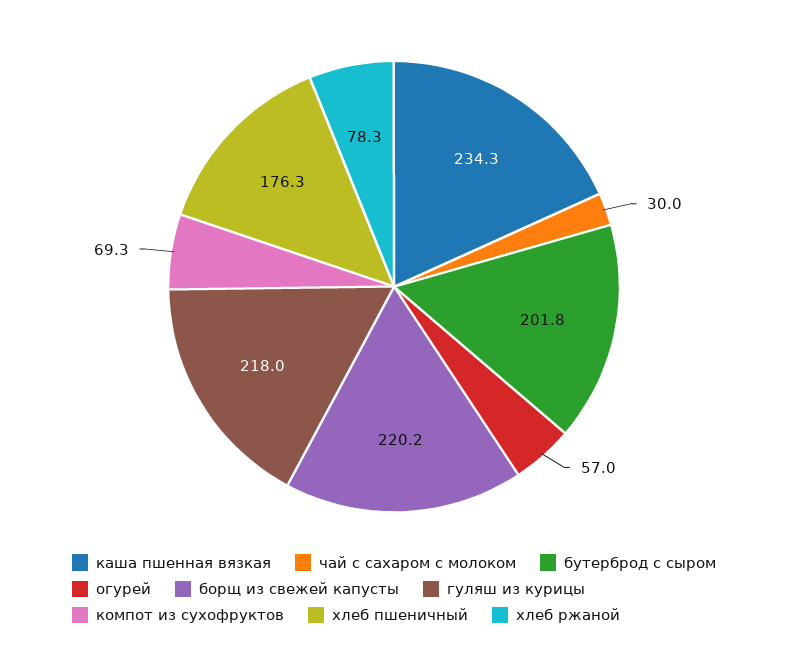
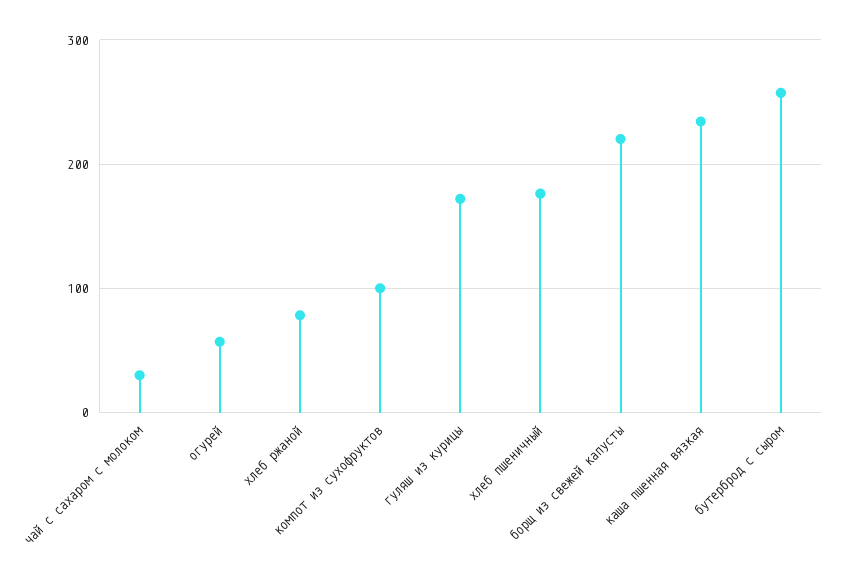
бутерброд с сыром: 201.8 -> 260
гуляш из курицы: 218 -> 170
компот из сухофруктов: 69.3 -> 100

